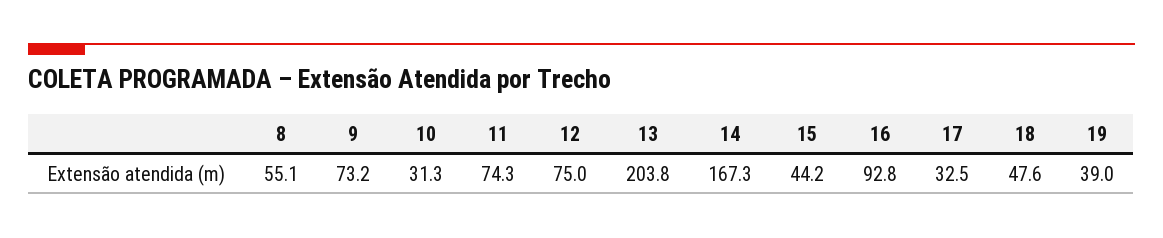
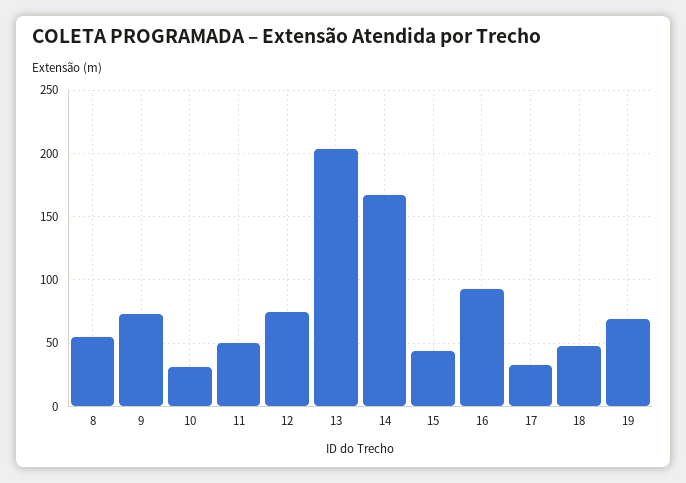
11: 74.3 -> 50
19: 39 -> 70

